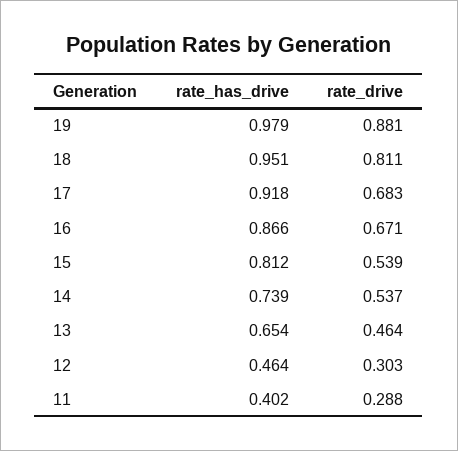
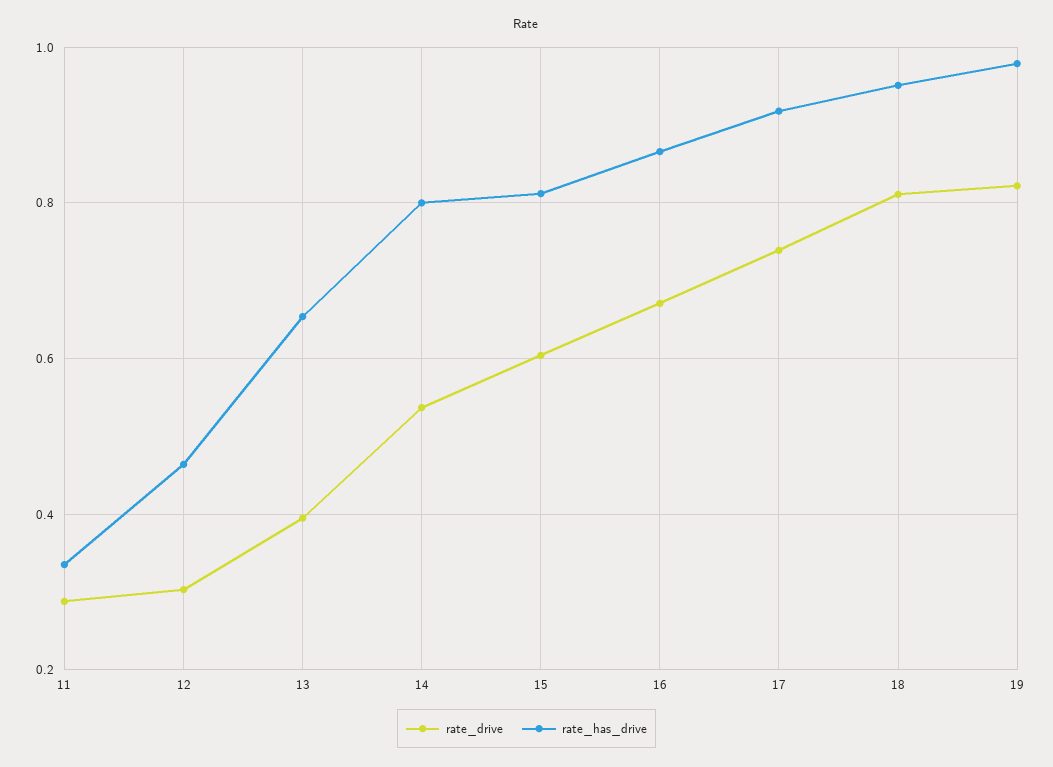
rate_drive, 19: 0.881 -> 0.82
rate_drive, 17: 0.683 -> 0.74
rate_drive, 15: 0.539 -> 0.6
rate_has_drive, 14: 0.739 -> 0.8
rate_drive, 13: 0.464 -> 0.4
rate_has_drive, 11: 0.402 -> 0.34

